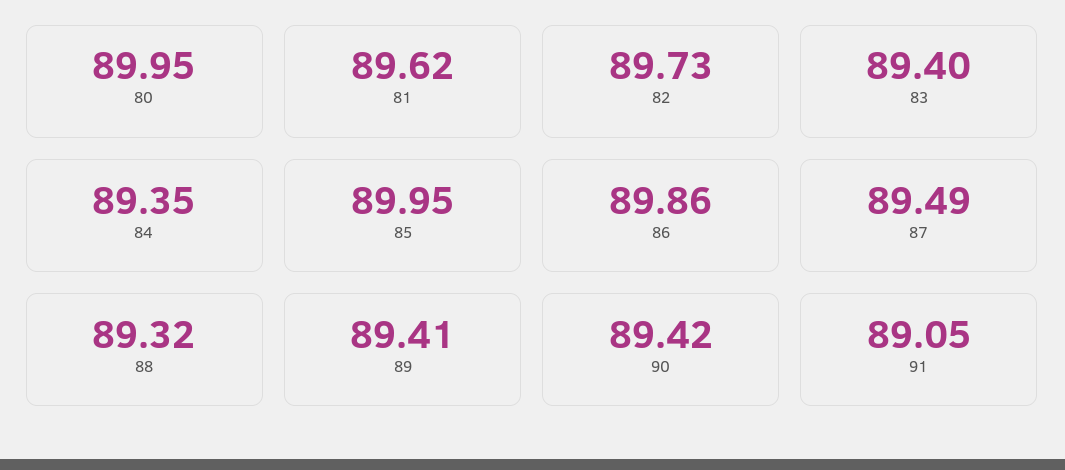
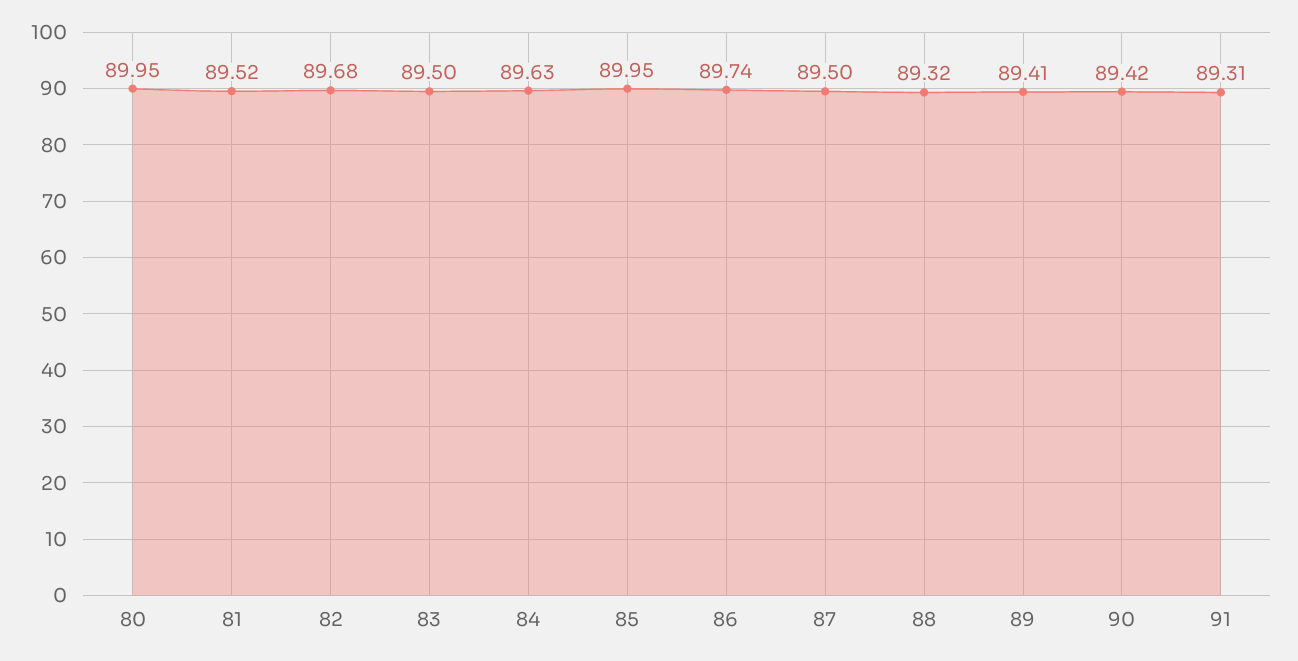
81: 89.62 -> 89.52
82: 89.73 -> 89.68
83: 89.4 -> 89.5
84: 89.35 -> 89.63
86: 89.86 -> 89.74
87: 89.49 -> 89.5
91: 89.05 -> 89.31

